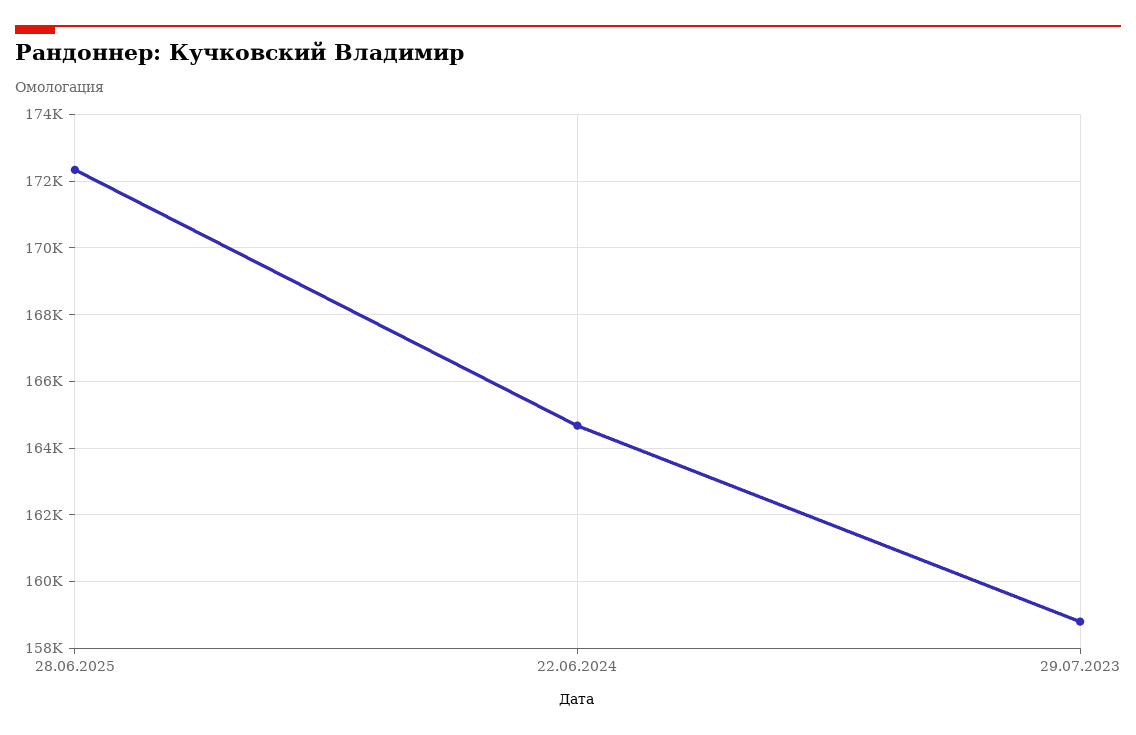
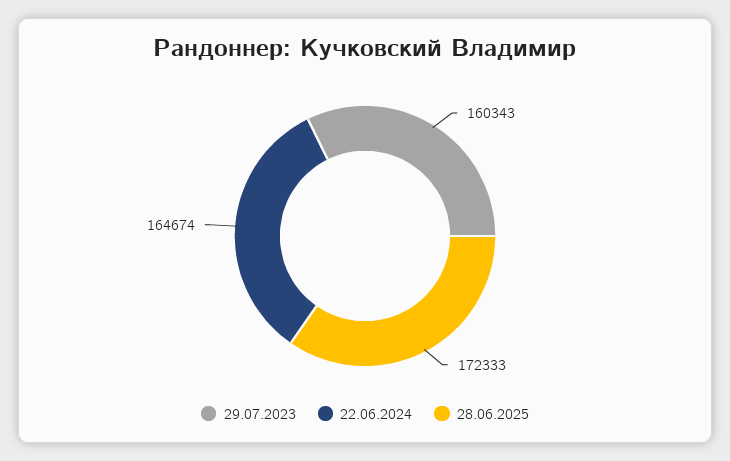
29.07.2023: 158800 -> 160343

